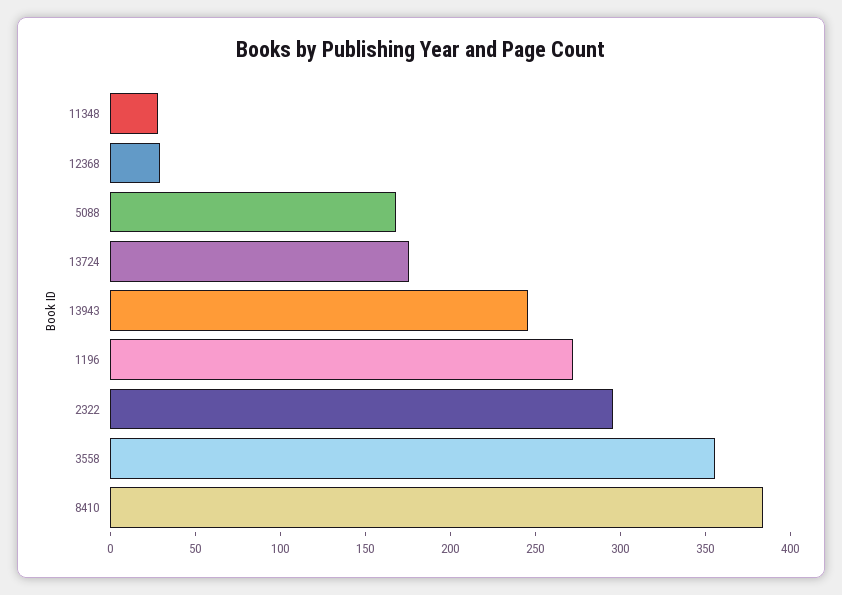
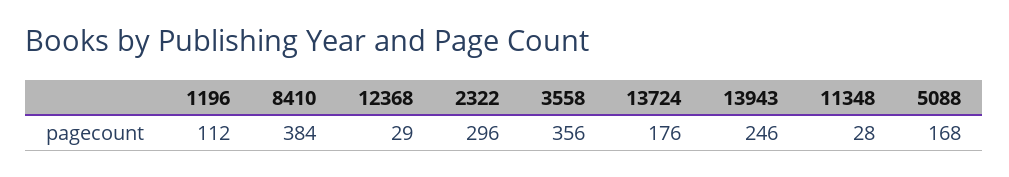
1196: 270 -> 112

